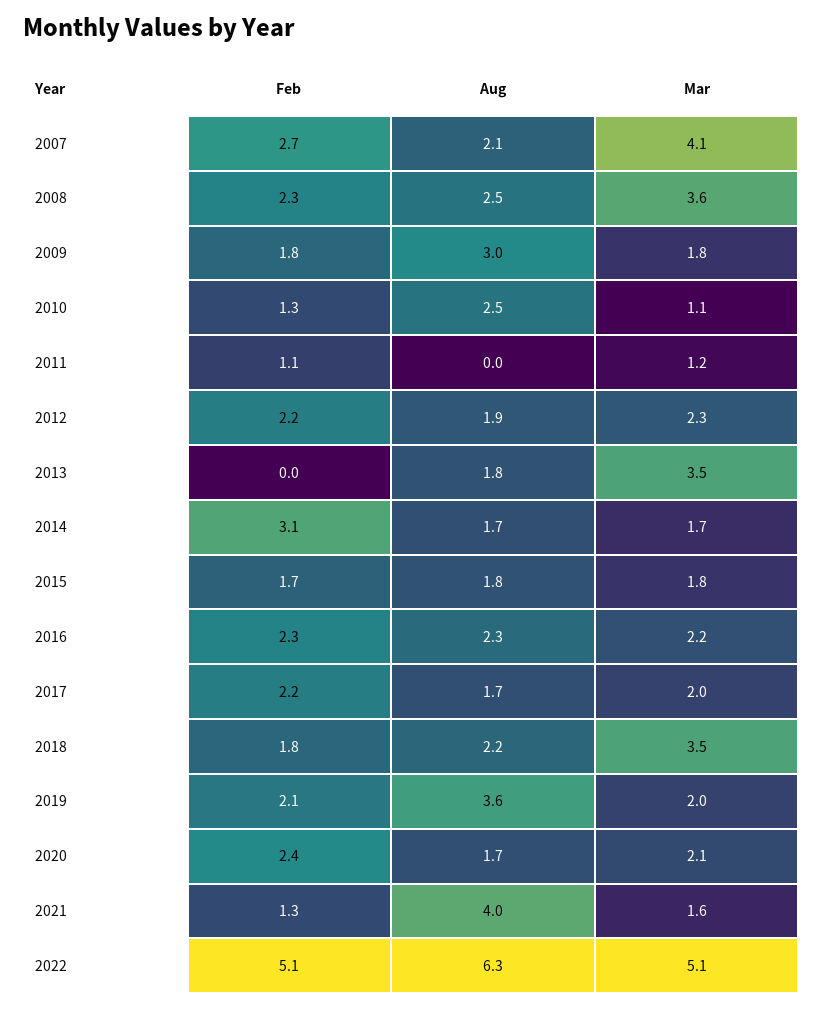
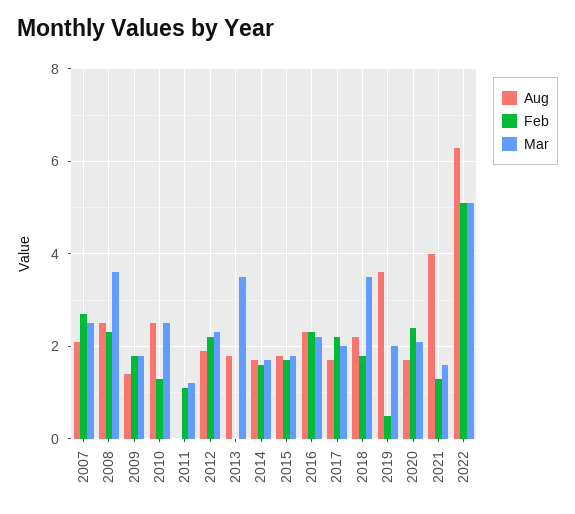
Mar, 2007: 4.1 -> 2.5
Aug, 2009: 3 -> 1.5
Mar, 2010: 1.1 -> 2.5
Feb, 2014: 3.1 -> 1.5
Feb, 2019: 2.1 -> 0.5

